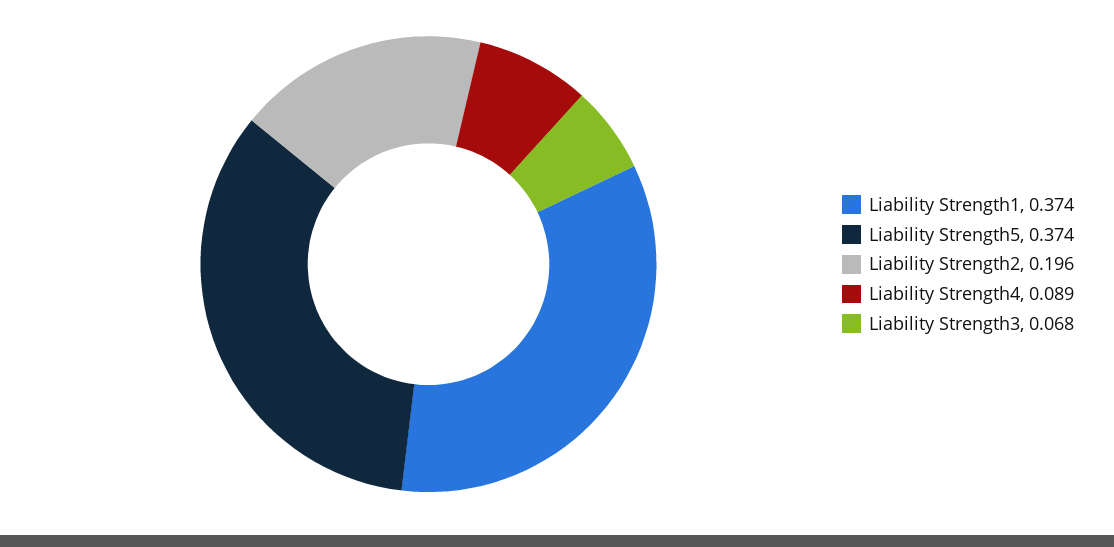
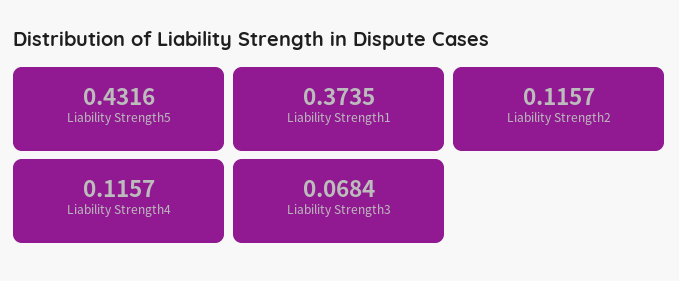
Liability Strength5: 0.374 -> 0.4316
Liability Strength2: 0.196 -> 0.1157
Liability Strength4: 0.089 -> 0.1157

